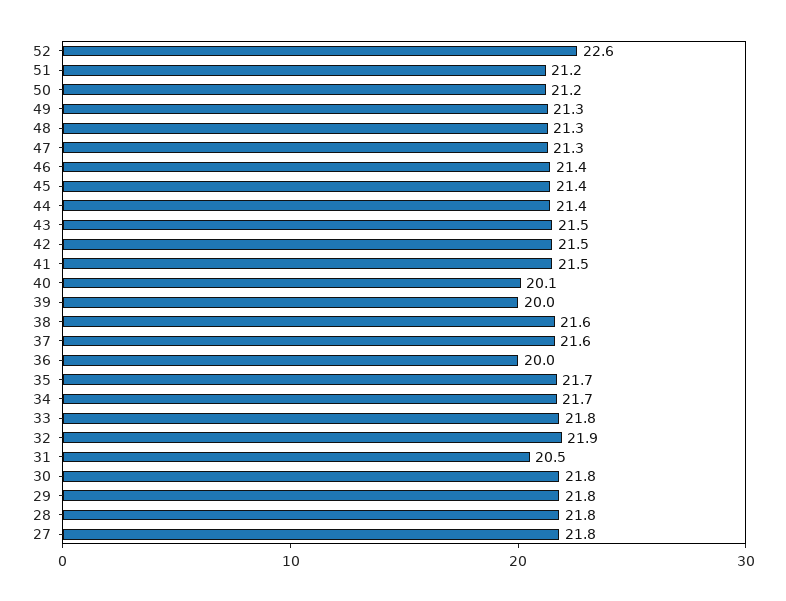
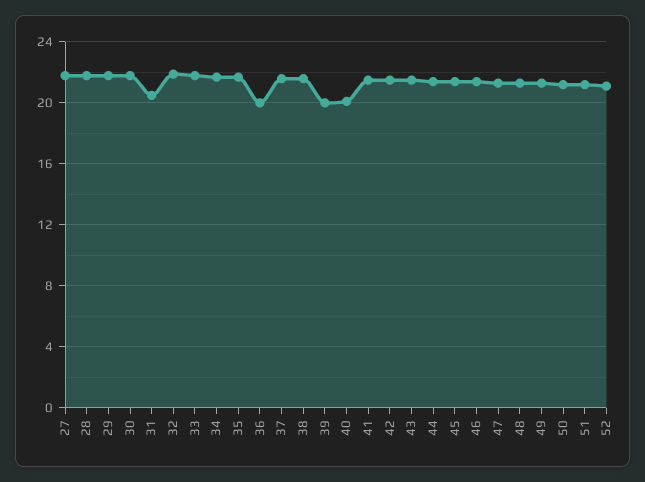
52: 22.6 -> 21

